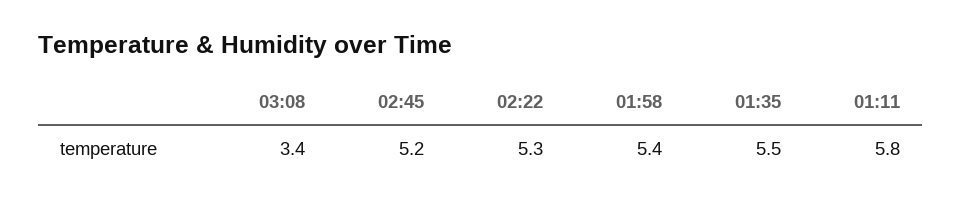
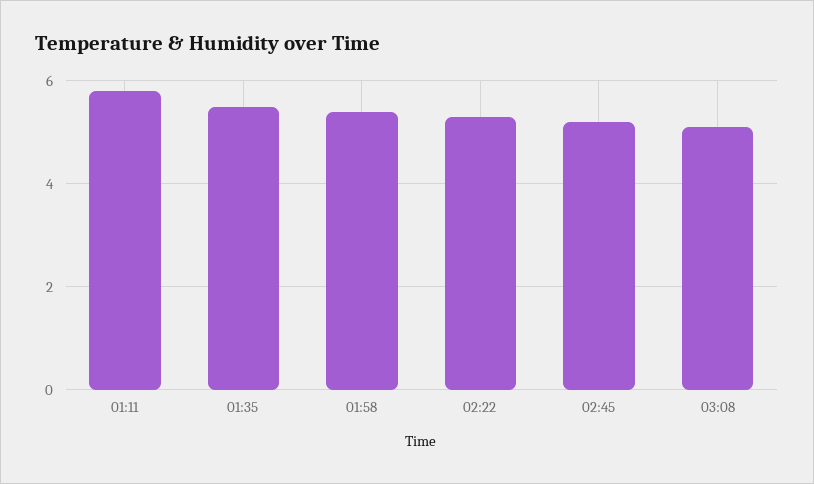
03:08: 3.4 -> 5

